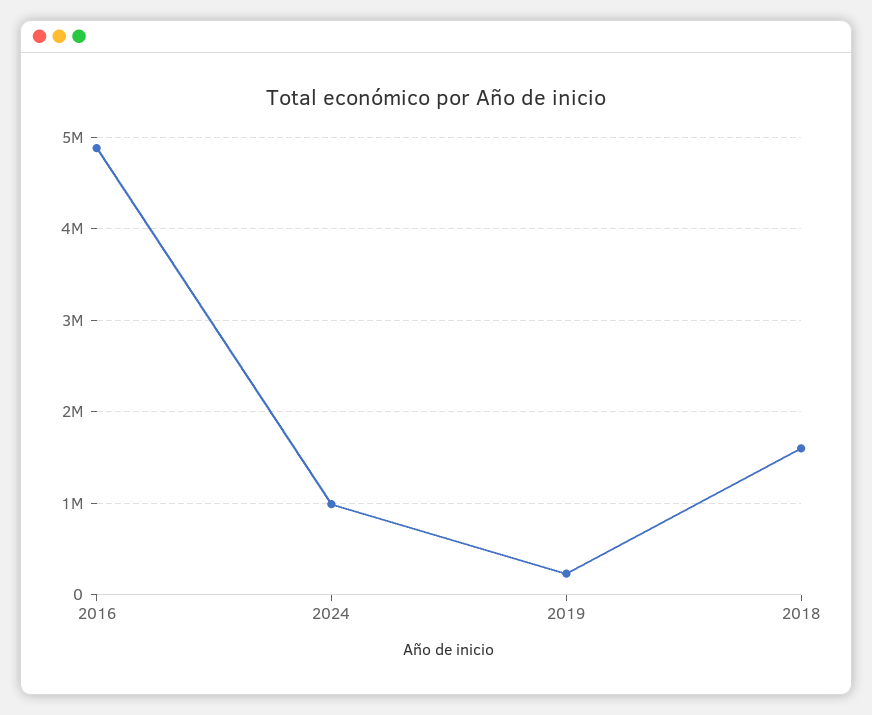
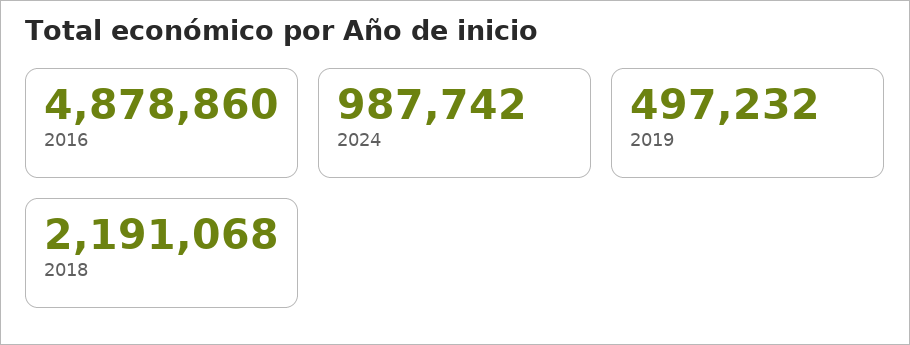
2019: 200000 -> 497232
2018: 1600000 -> 2191068

